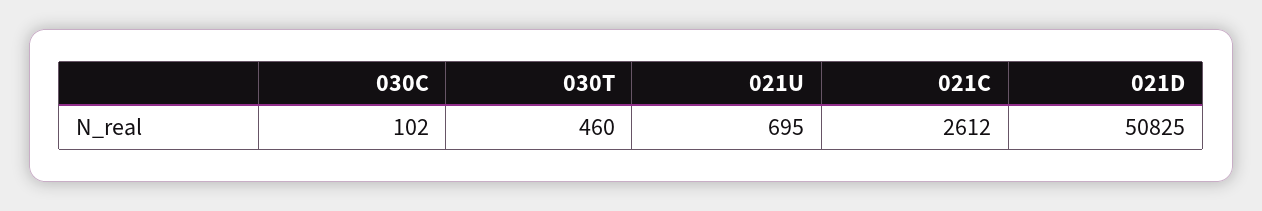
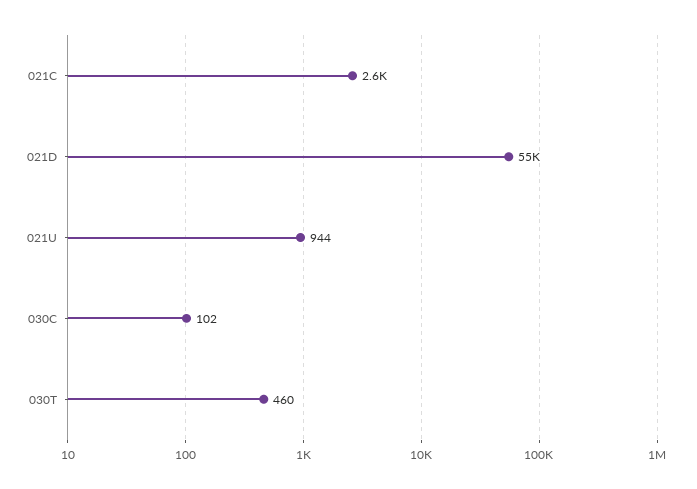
021U: 695 -> 944
021D: 50825 -> 55000

